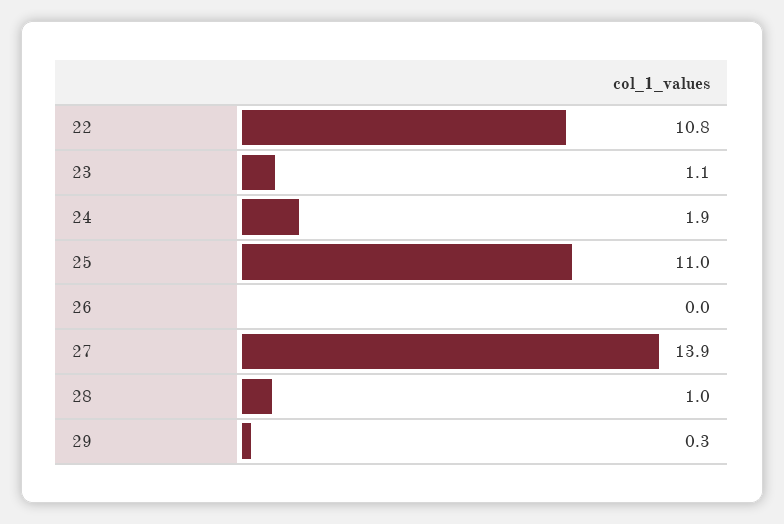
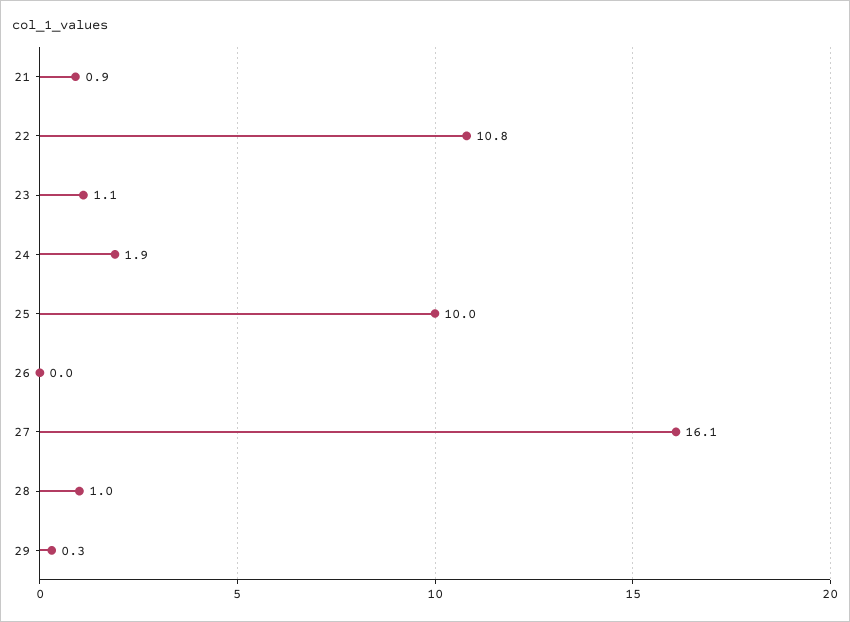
25: 11 -> 10
27: 13.9 -> 16.1
21: none -> 0.9

